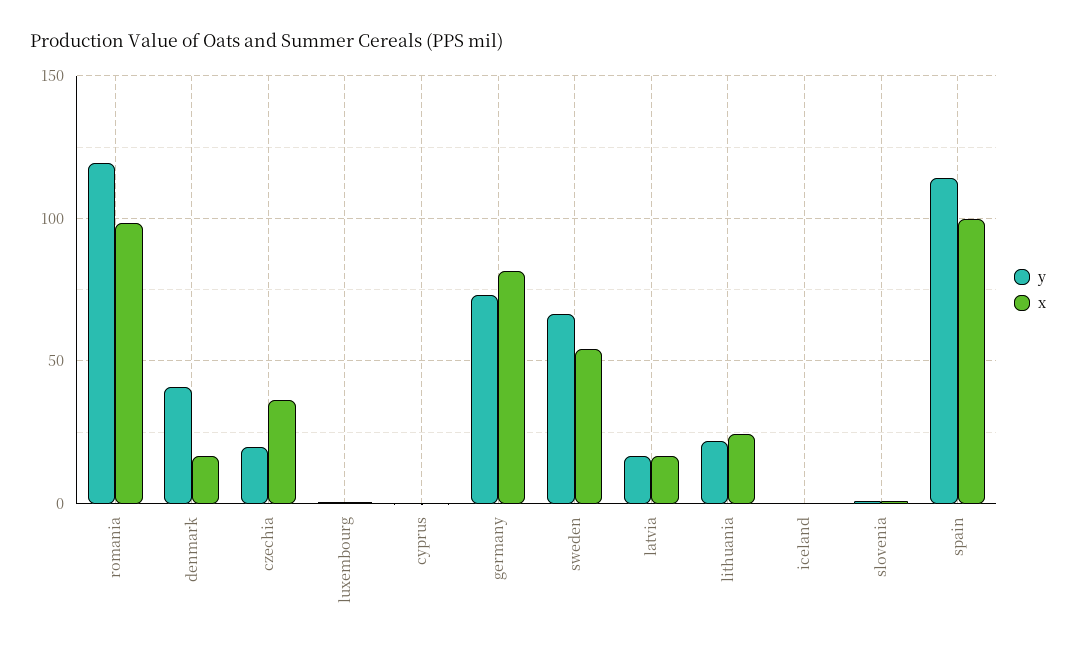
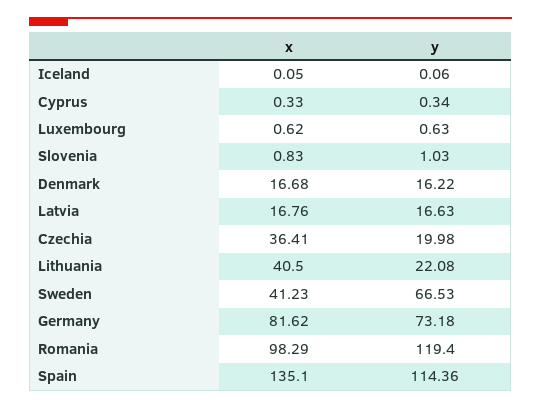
y, denmark: 40 -> 16.22
x, sweden: 55 -> 41.23
x, lithuania: 25 -> 40.5
x, spain: 100 -> 135.1

